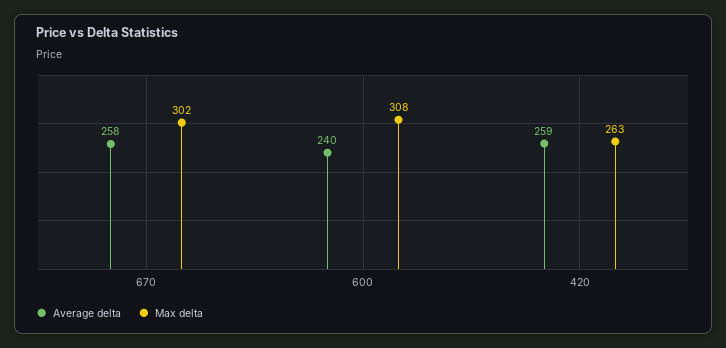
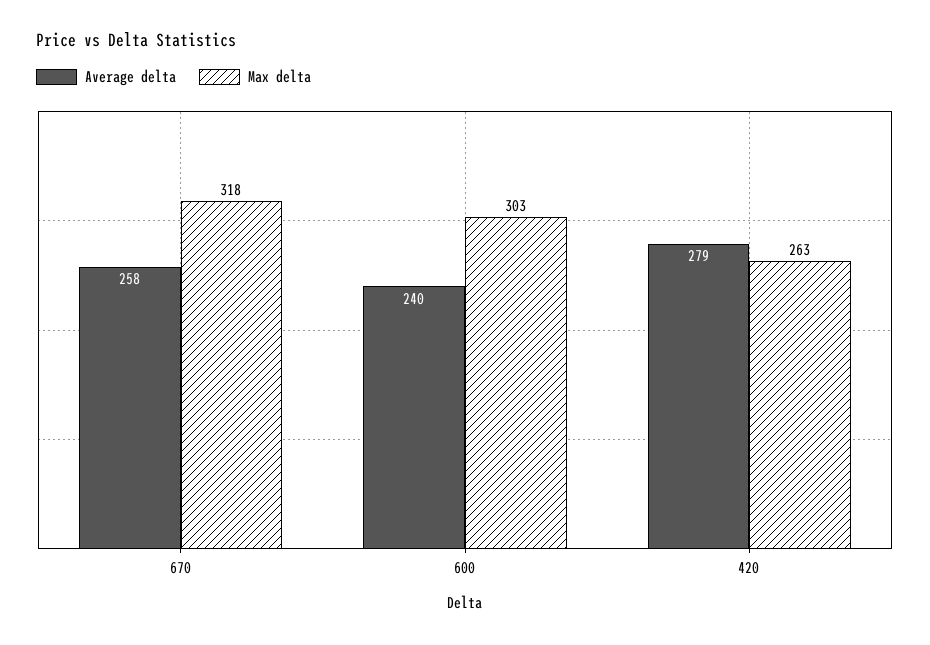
Max delta, 670: 302 -> 318
Max delta, 600: 308 -> 303
Average delta, 420: 259 -> 279

